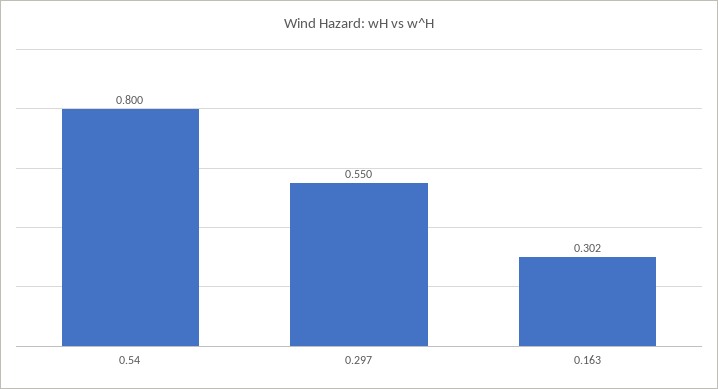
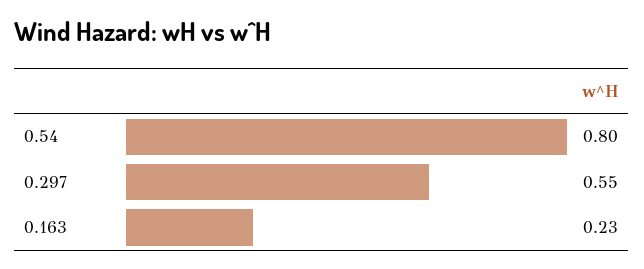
0.163: 0.302 -> 0.23

